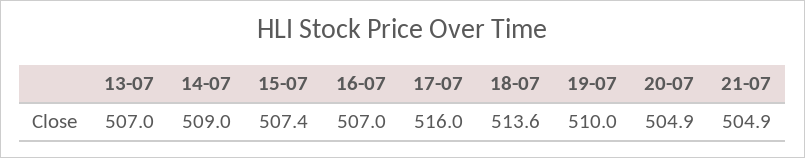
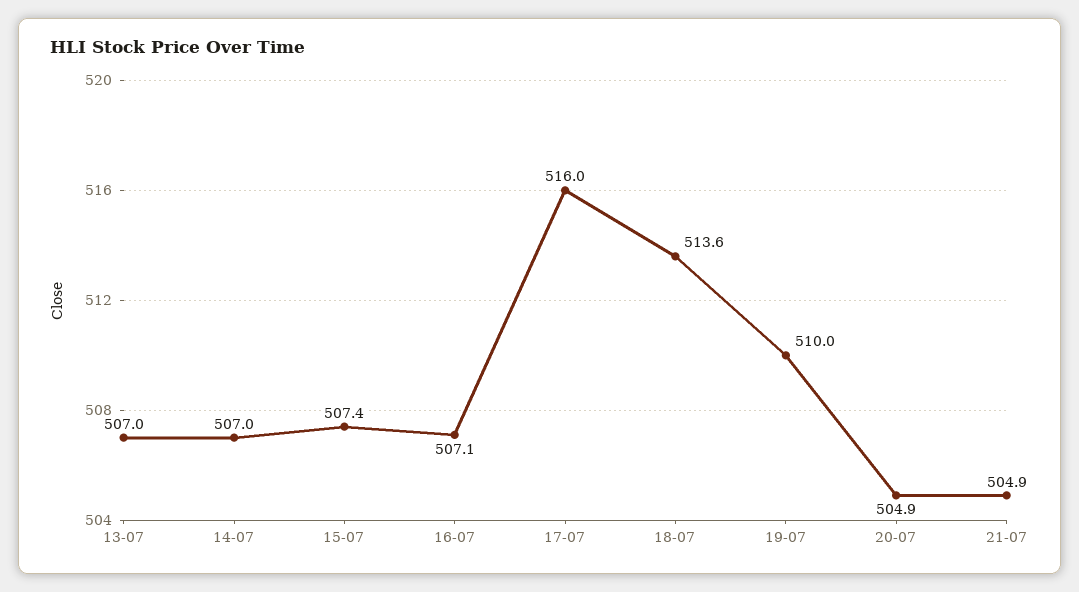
14-07: 509 -> 507
16-07: 507 -> 507.1

